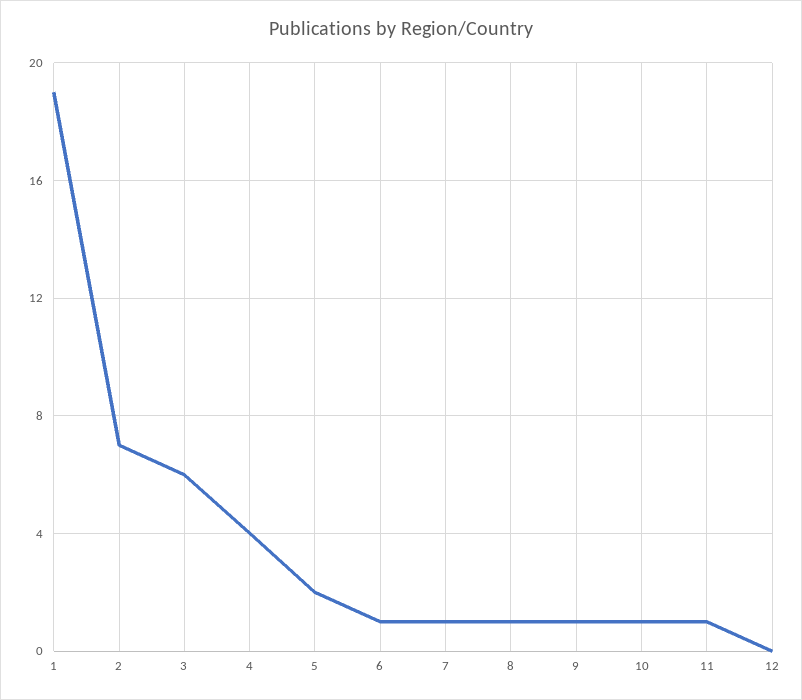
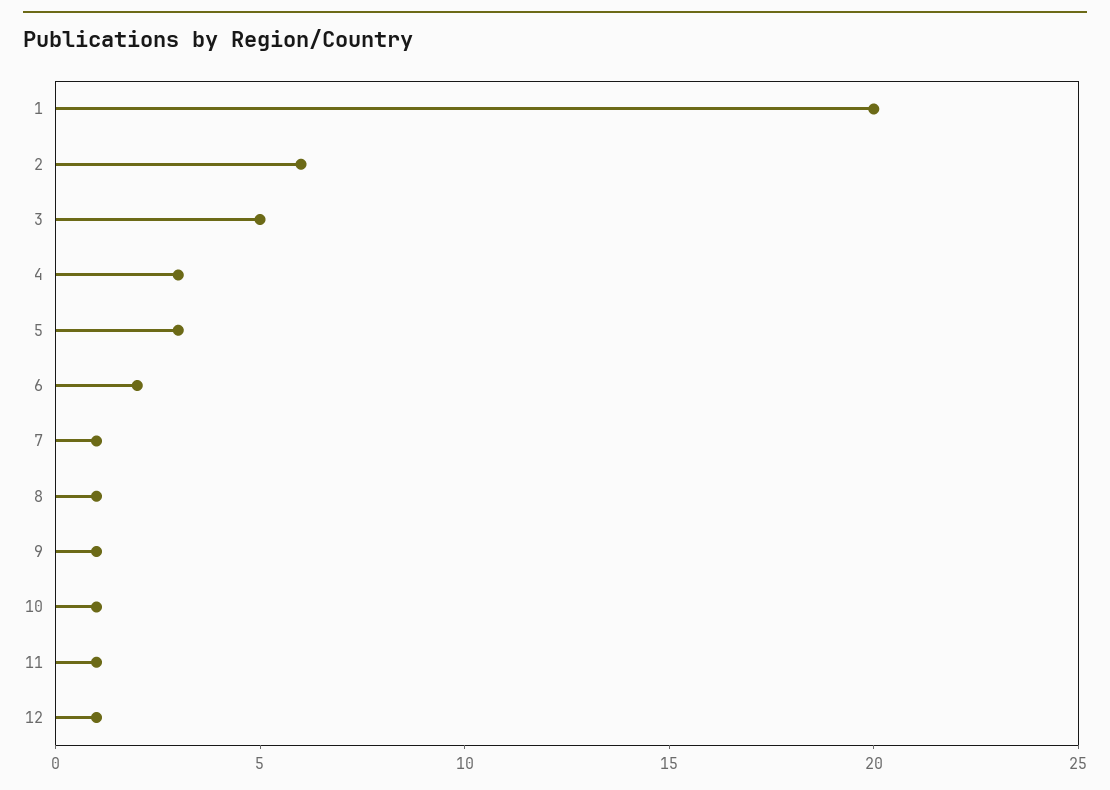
1: 19 -> 20
2: 7 -> 6
3: 6 -> 5
4: 4 -> 3
5: 2 -> 3
6: 1 -> 2
12: 0 -> 1

